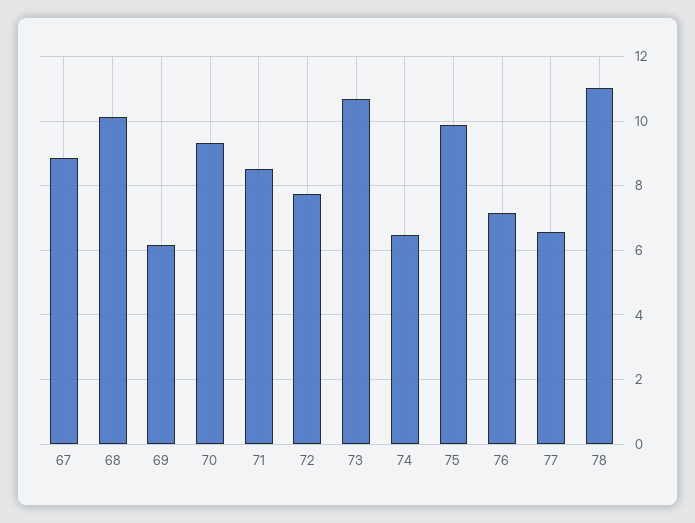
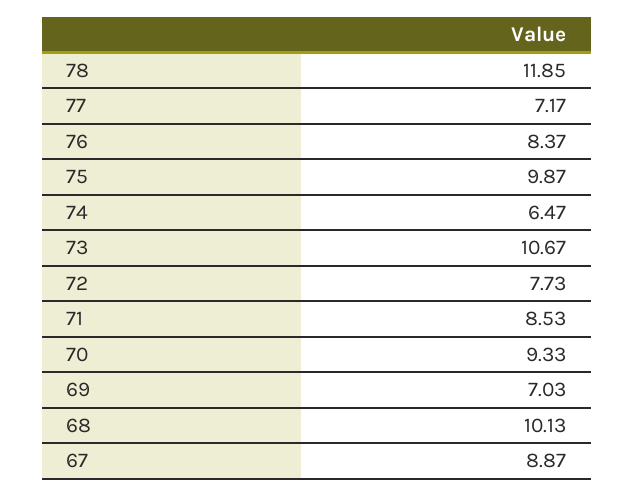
69: 6.2 -> 7.03
76: 7.2 -> 8.37
77: 6.6 -> 7.17
78: 11 -> 11.85

